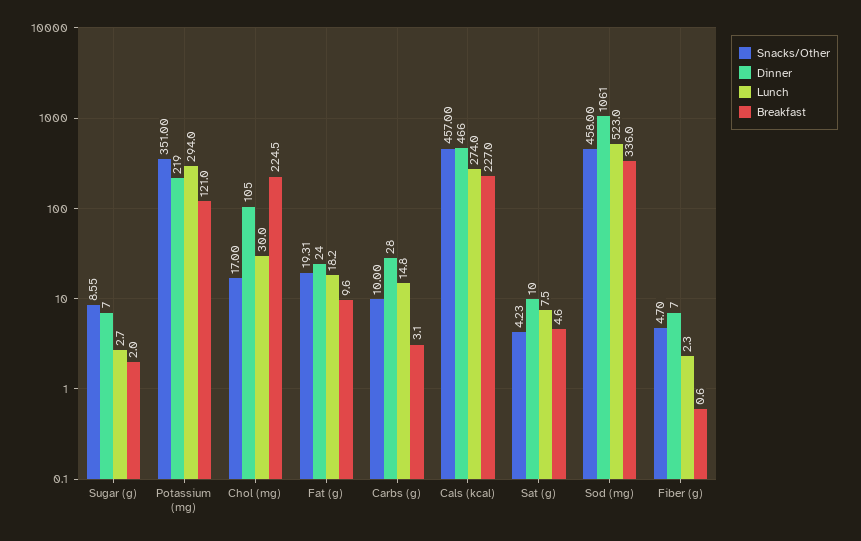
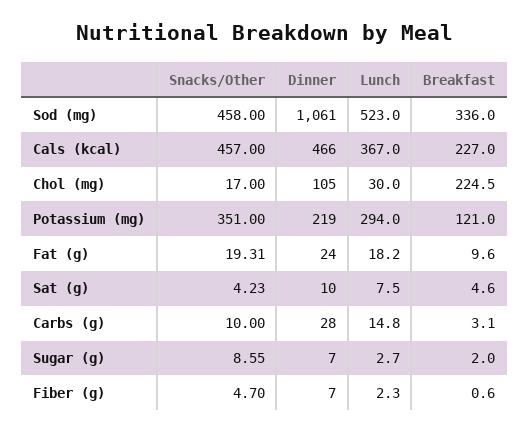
Lunch, Cals (kcal): 274 -> 367

